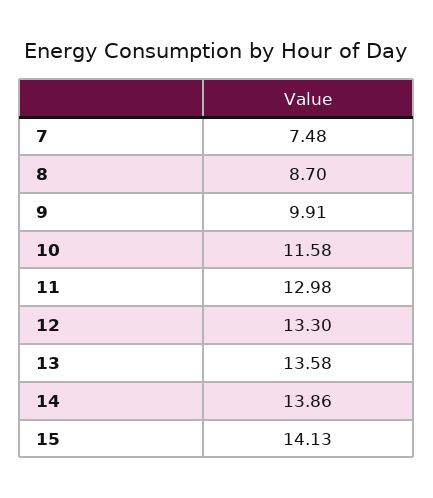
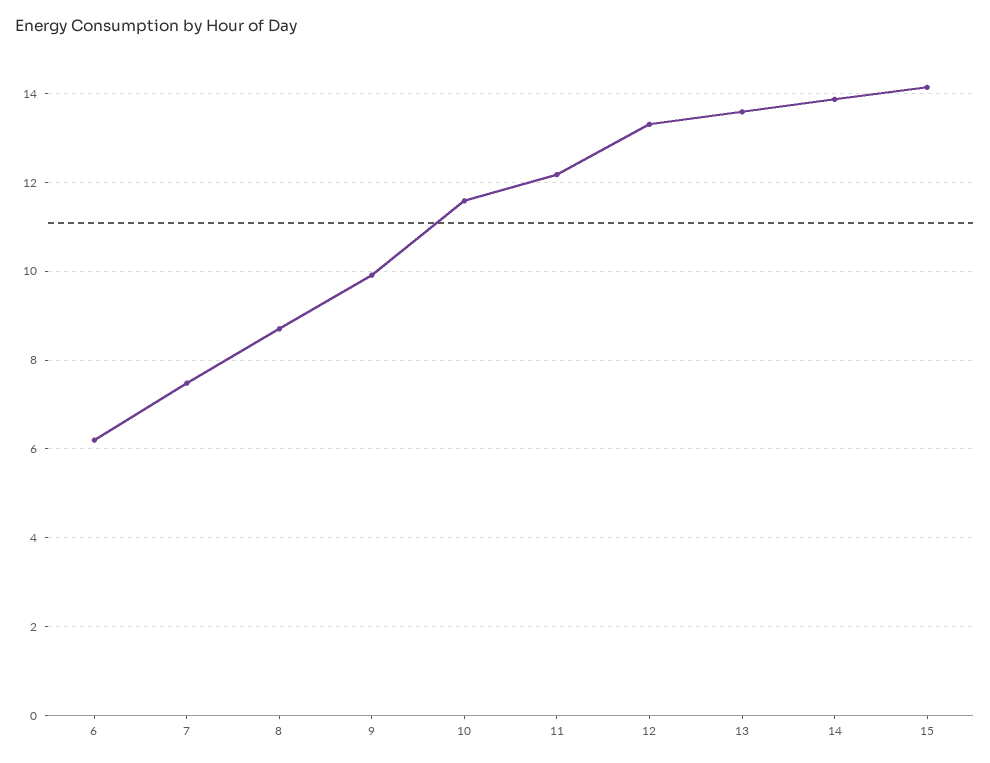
11: 12.98 -> 12.2
6: none -> 6.2

